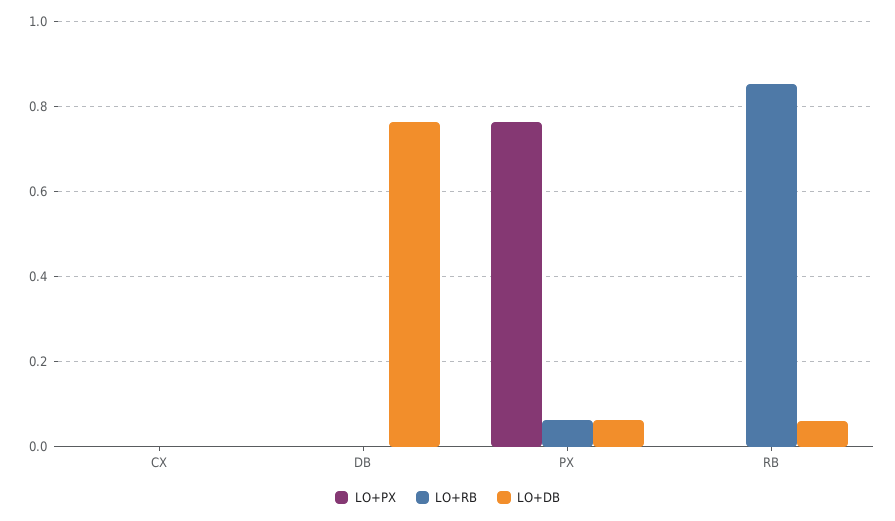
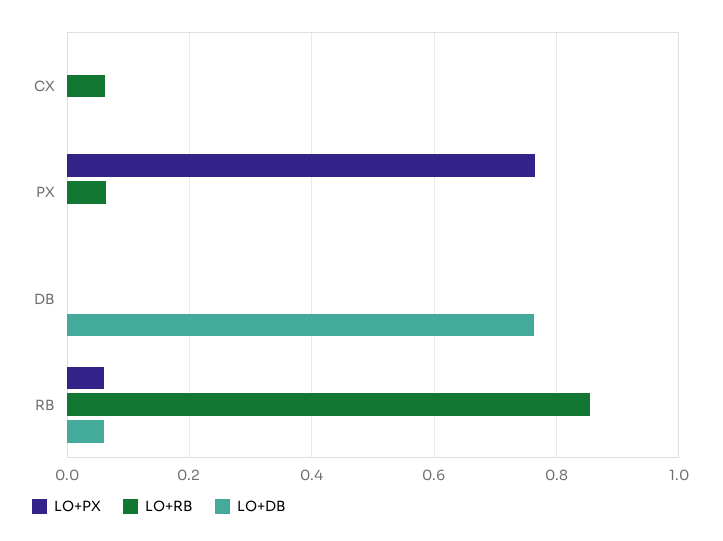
LO+RB, CX: 0 -> 0.06
LO+DB, PX: 0.06 -> 0
LO+PX, RB: 0 -> 0.06

